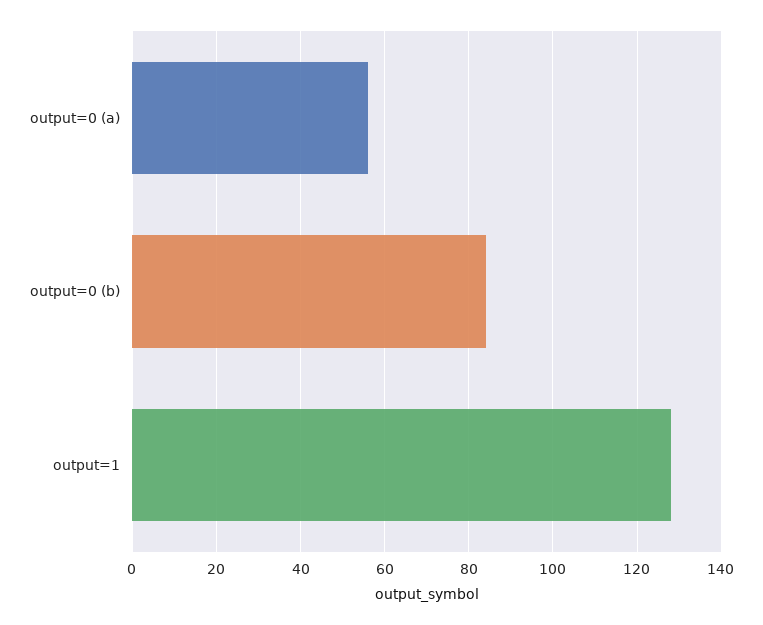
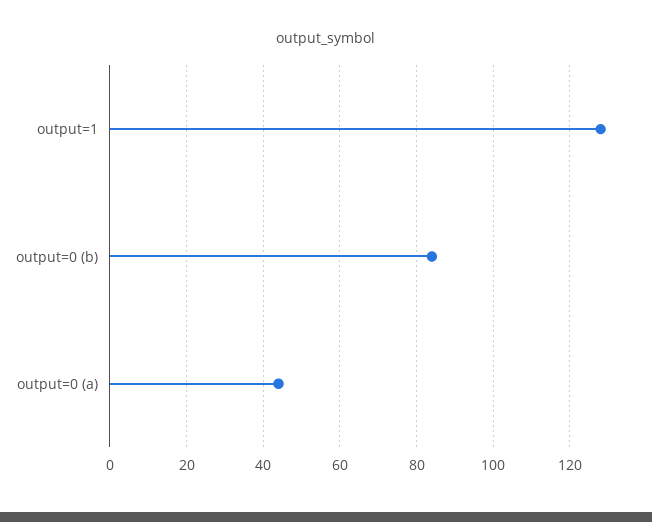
output=0 (a): 55 -> 45

